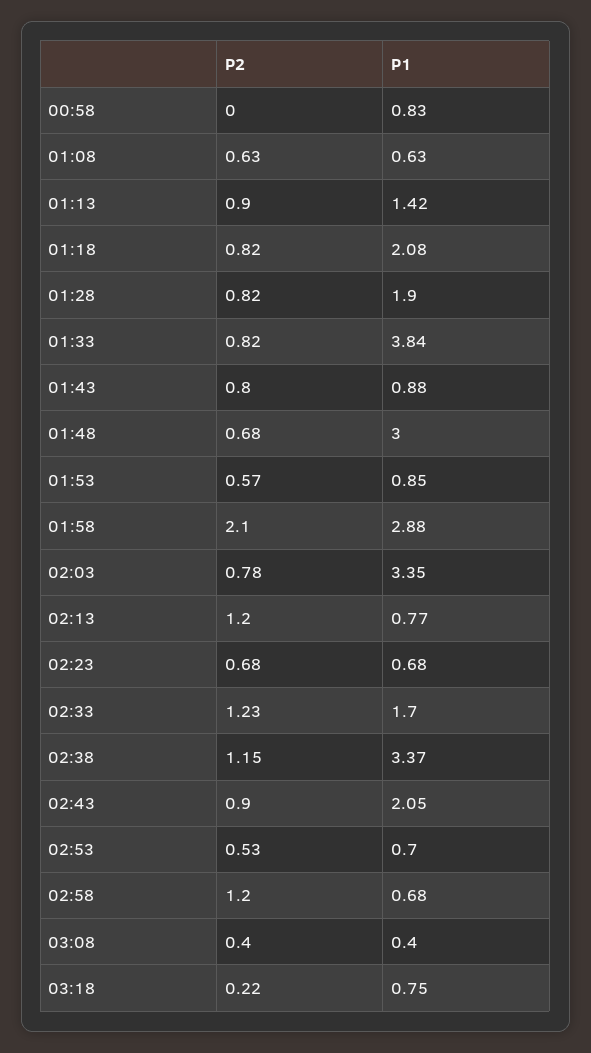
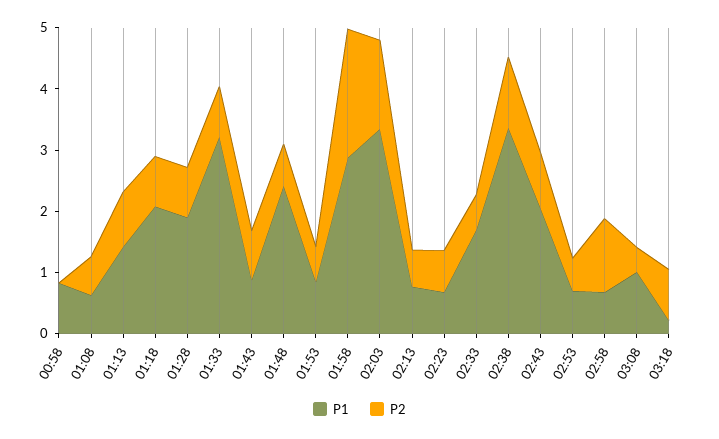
P1, 01:33: 3.84 -> 3.2
P1, 01:48: 3 -> 2.4
P2, 02:03: 0.78 -> 1.4
P2, 02:13: 1.2 -> 0.6
P2, 02:33: 1.23 -> 0.6
P1, 03:08: 0.4 -> 1
P2, 03:18: 0.22 -> 0.8
P1, 03:18: 0.75 -> 0.2

